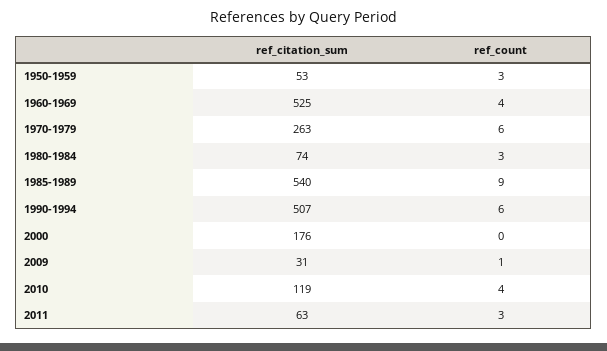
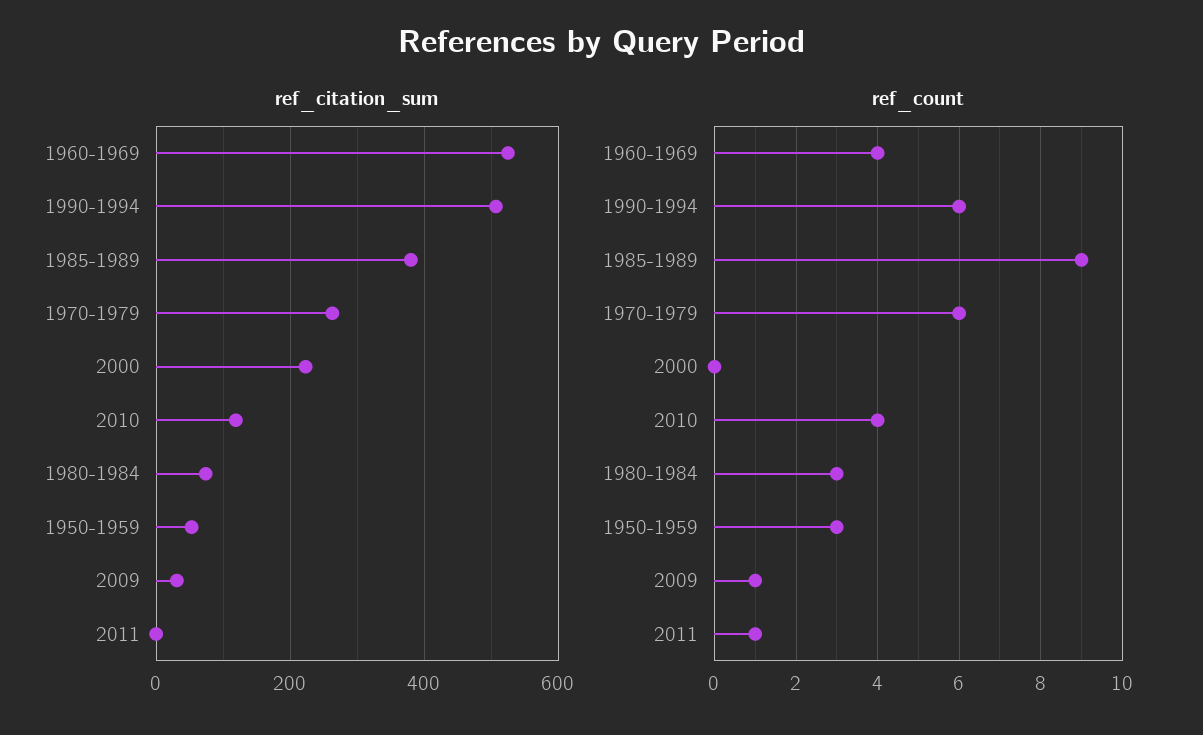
ref_citation_sum, 1985-1989: 540 -> 380
ref_citation_sum, 2000: 176 -> 220
ref_citation_sum, 2011: 63 -> 0
ref_count, 2011: 3 -> 1

